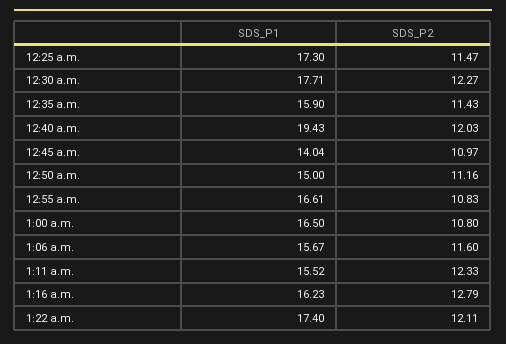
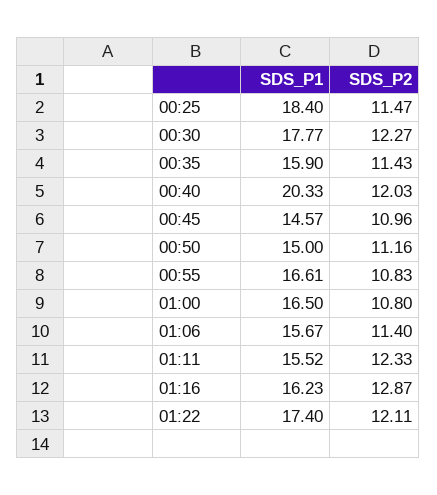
SDS_P1, 12:25 a.m.: 17.3 -> 18.4
SDS_P1, 12:30 a.m.: 17.71 -> 17.77
SDS_P1, 12:40 a.m.: 19.43 -> 20.33
SDS_P1, 12:45 a.m.: 14.04 -> 14.57
SDS_P2, 12:45 a.m.: 10.97 -> 10.96
SDS_P2, 1:06 a.m.: 11.6 -> 11.4
SDS_P2, 1:16 a.m.: 12.79 -> 12.87

